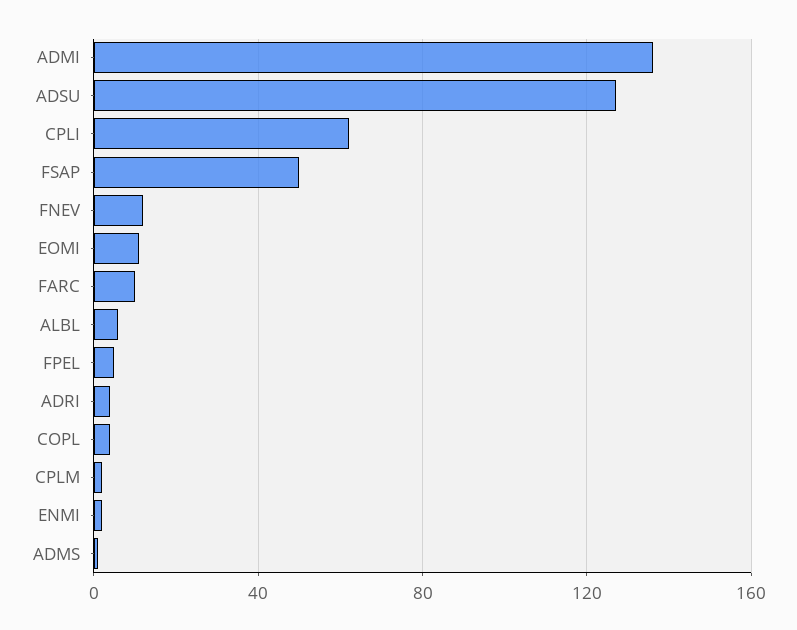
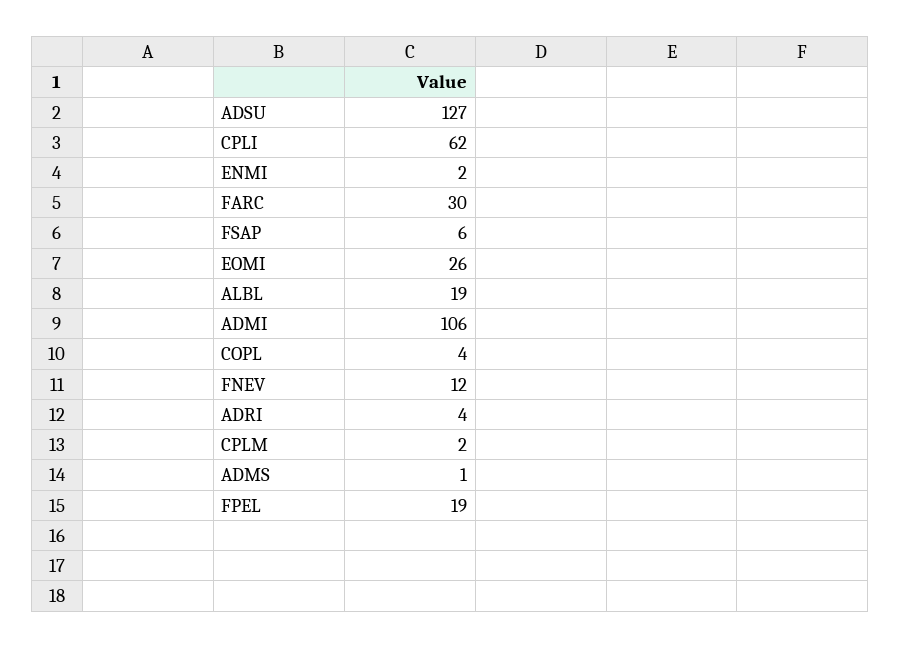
ADMI: 135 -> 106
FSAP: 50 -> 6
EOMI: 10 -> 26
FARC: 10 -> 30
ALBL: 5 -> 19
FPEL: 5 -> 19

